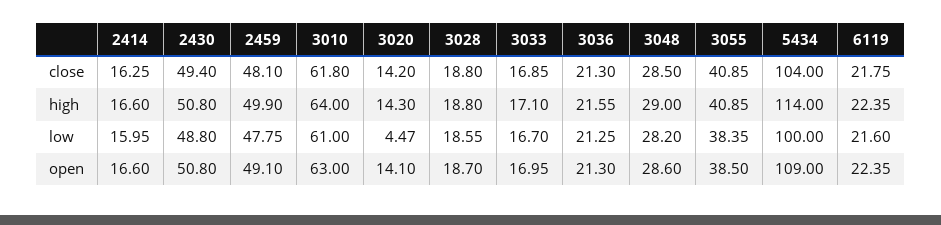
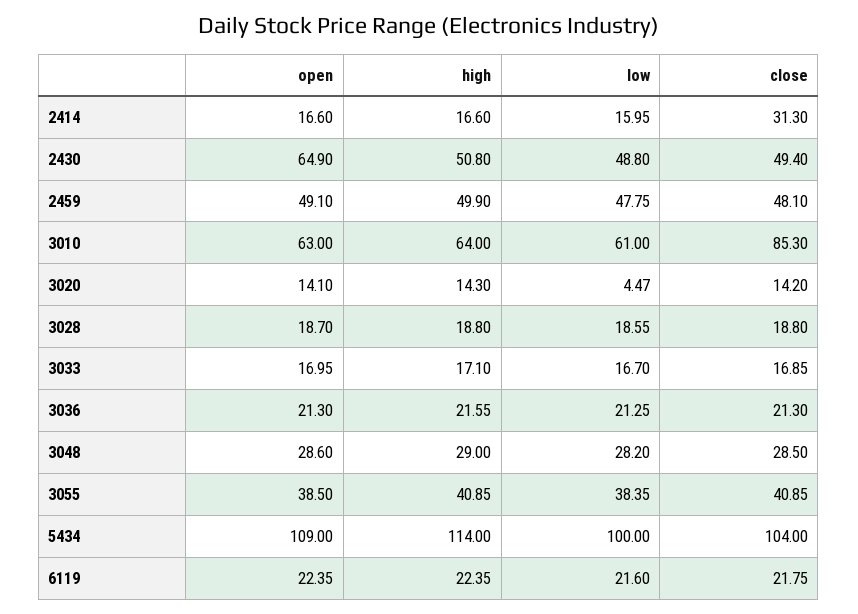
2414, close: 16.25 -> 31.3
3010, close: 61.8 -> 85.3
2430, open: 50.8 -> 64.9

